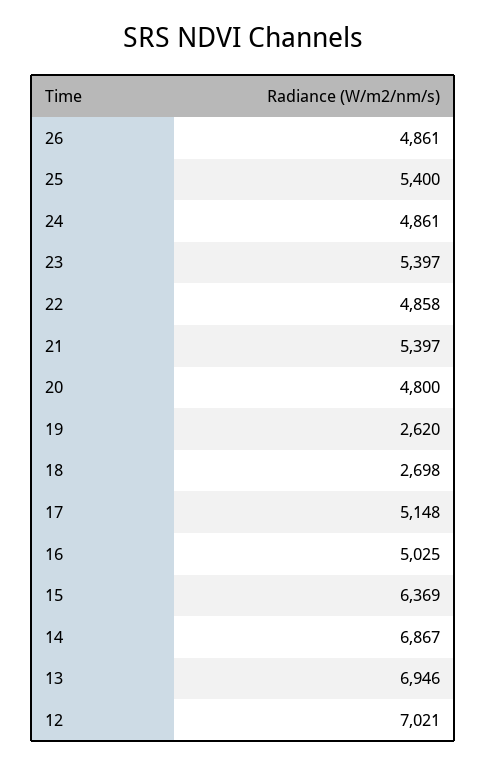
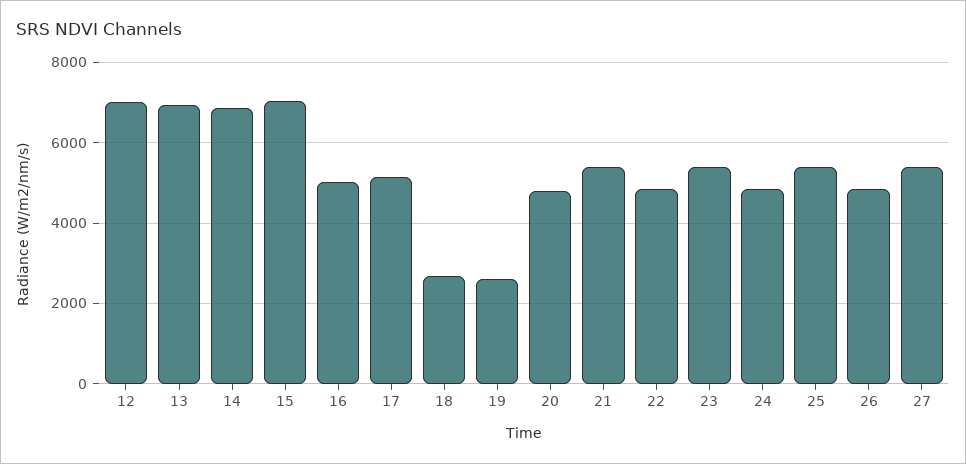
15: 6369 -> 7000
27: none -> 5400

